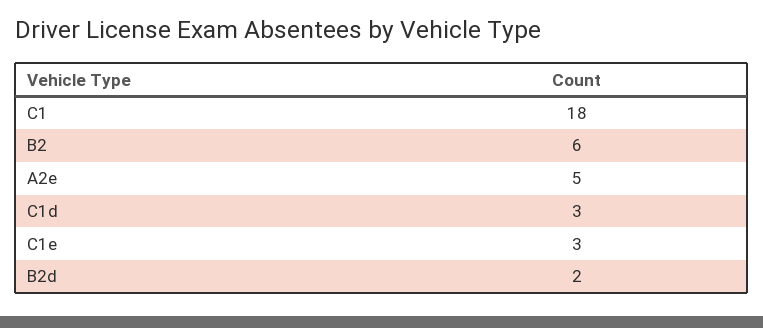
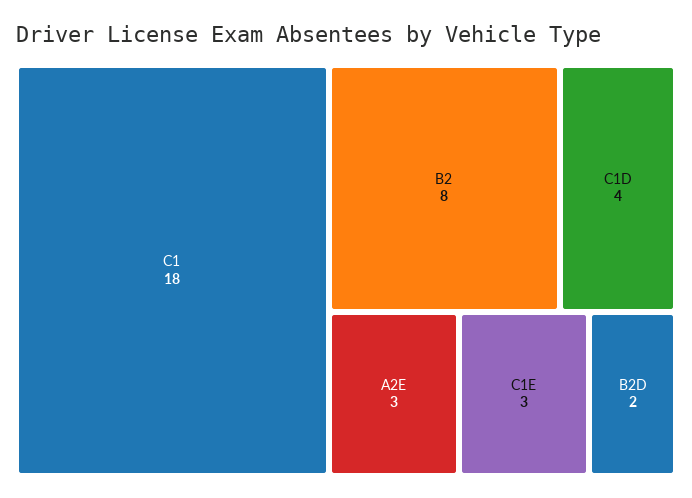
B2: 6 -> 8
A2e: 5 -> 3
C1d: 3 -> 4

